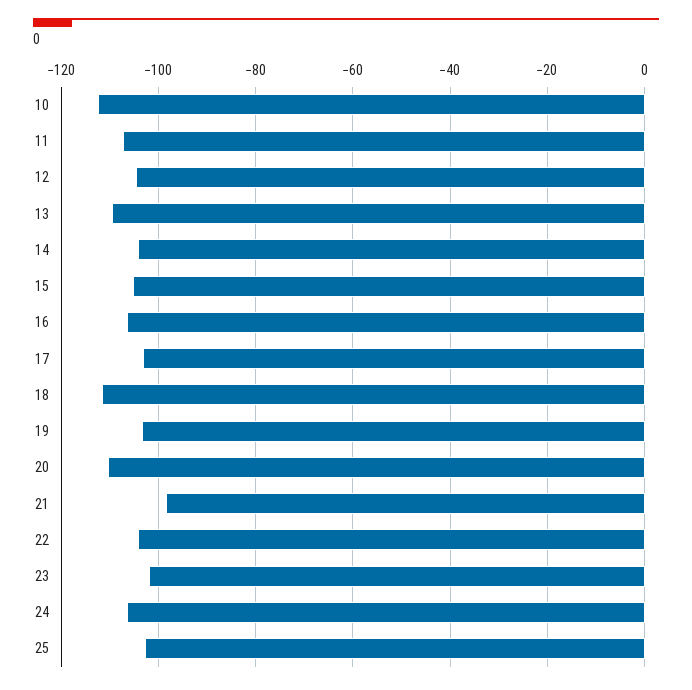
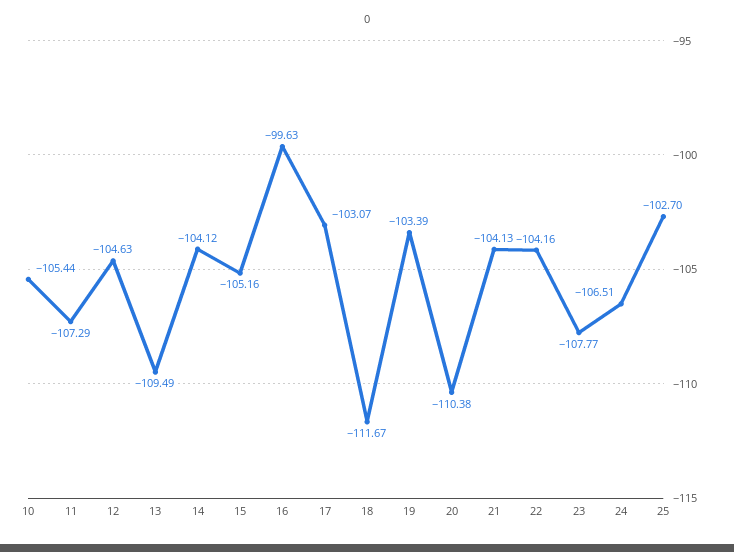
10: -112 -> -105.44
16: -106 -> -99.63
21: -98 -> -104.13
23: -102 -> -107.77

